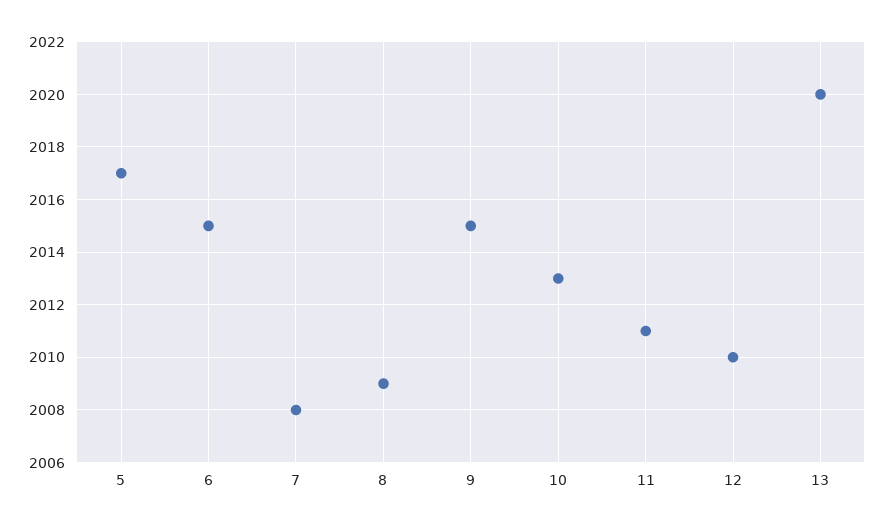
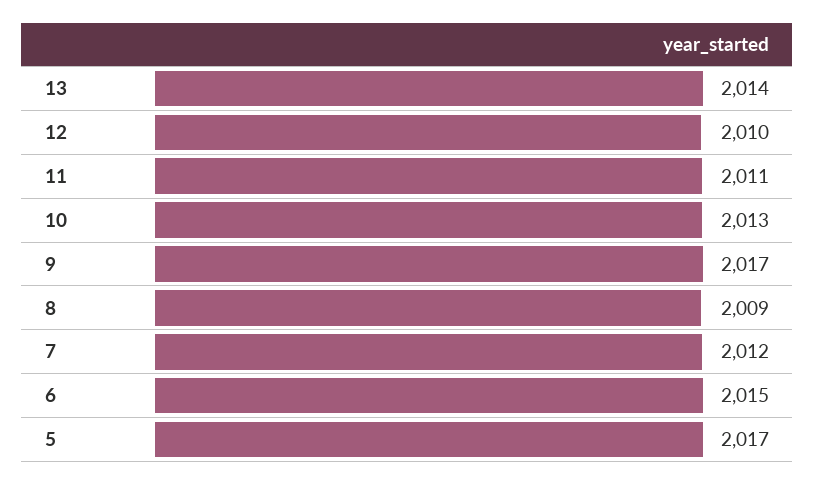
7: 2008 -> 2012
9: 2015 -> 2017
13: 2020 -> 2014

